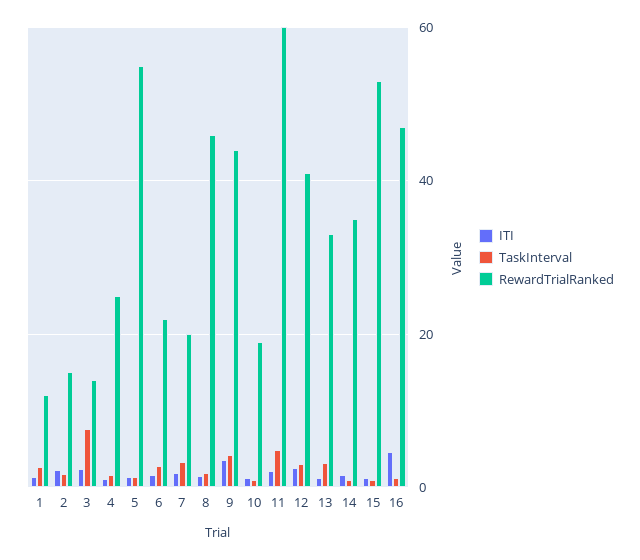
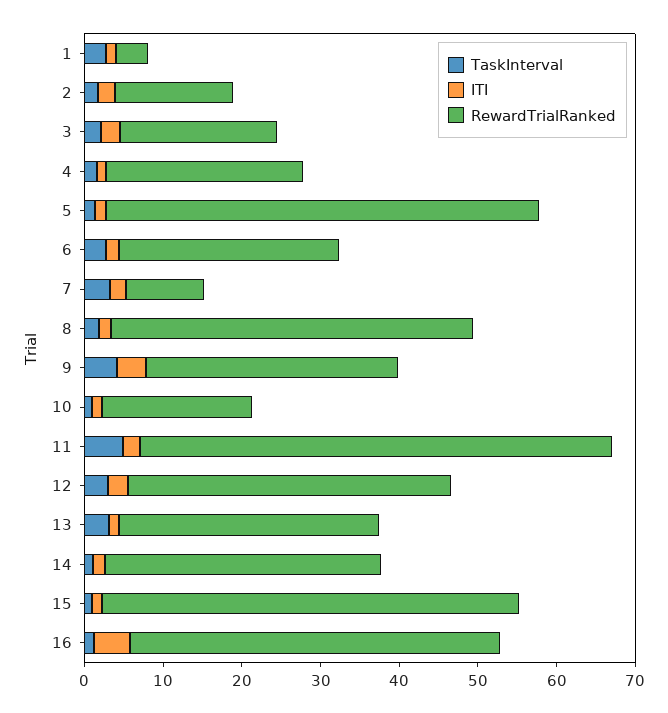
RewardTrialRanked, 1: 12 -> 4
TaskInterval, 3: 8 -> 2
RewardTrialRanked, 3: 14 -> 20
RewardTrialRanked, 6: 22 -> 28
RewardTrialRanked, 7: 20 -> 10
RewardTrialRanked, 9: 44 -> 32

